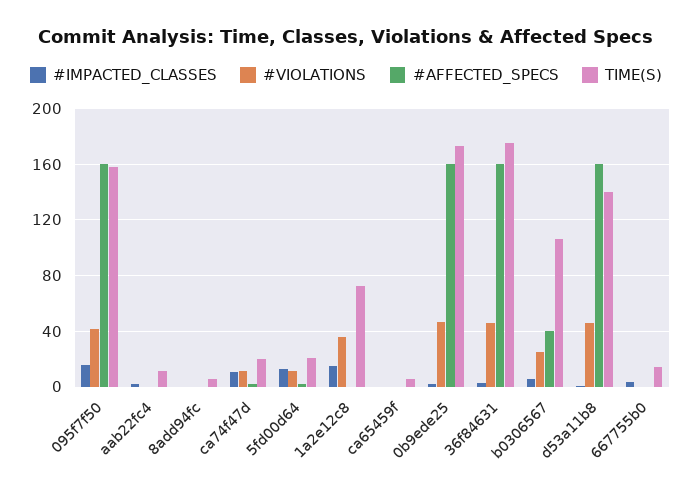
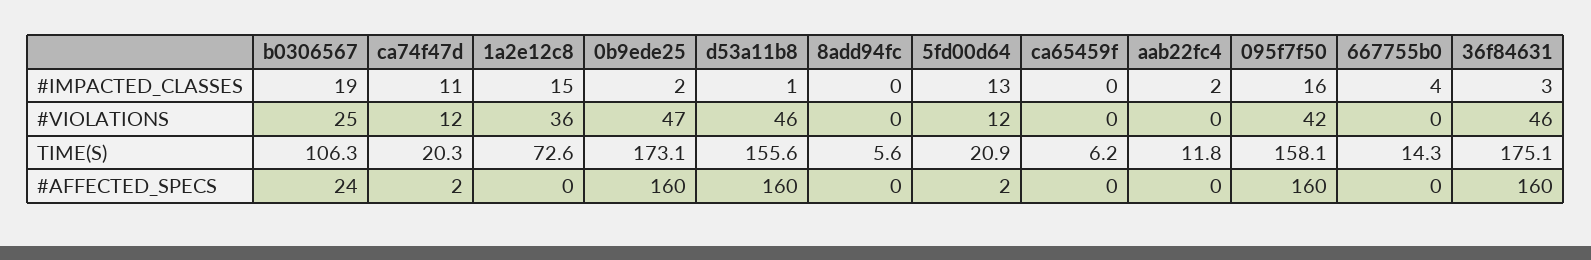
#IMPACTED_CLASSES, b0306567: 5 -> 19
#AFFECTED_SPECS, b0306567: 40 -> 24
TIME(S), d53a11b8: 140 -> 155.6

